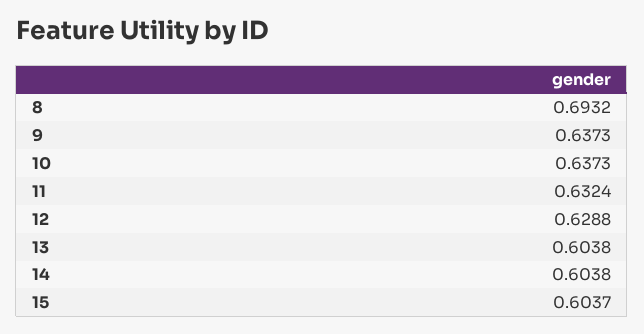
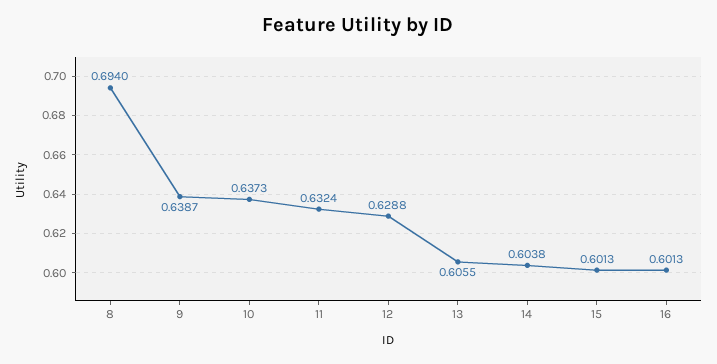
8: 0.6932 -> 0.694
9: 0.6373 -> 0.6387
13: 0.6038 -> 0.6055
15: 0.6037 -> 0.6013
16: none -> 0.6013

